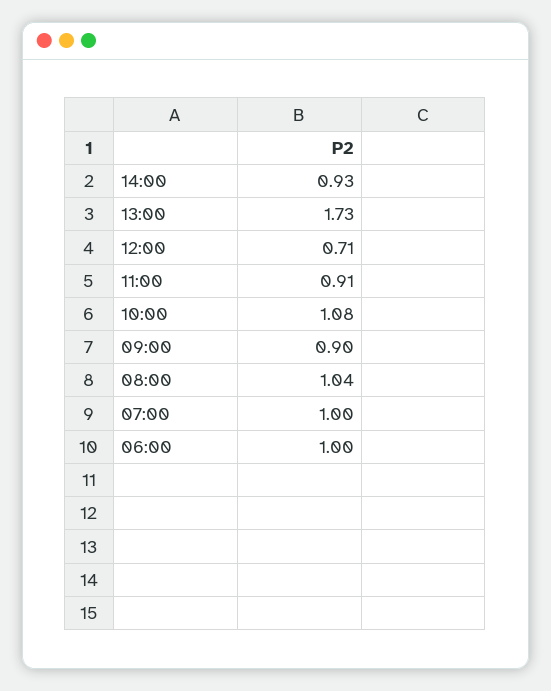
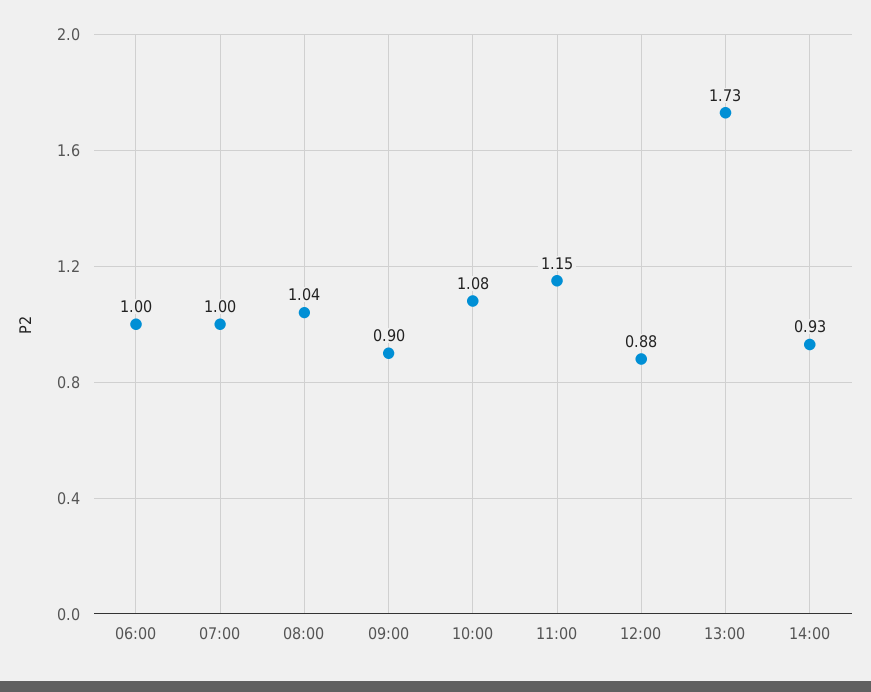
12:00: 0.71 -> 0.88
11:00: 0.91 -> 1.15

